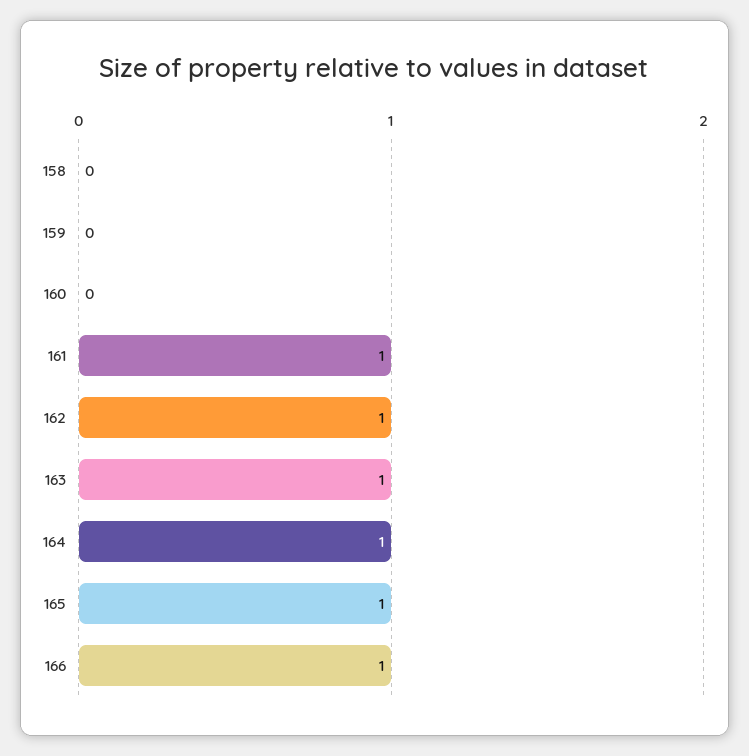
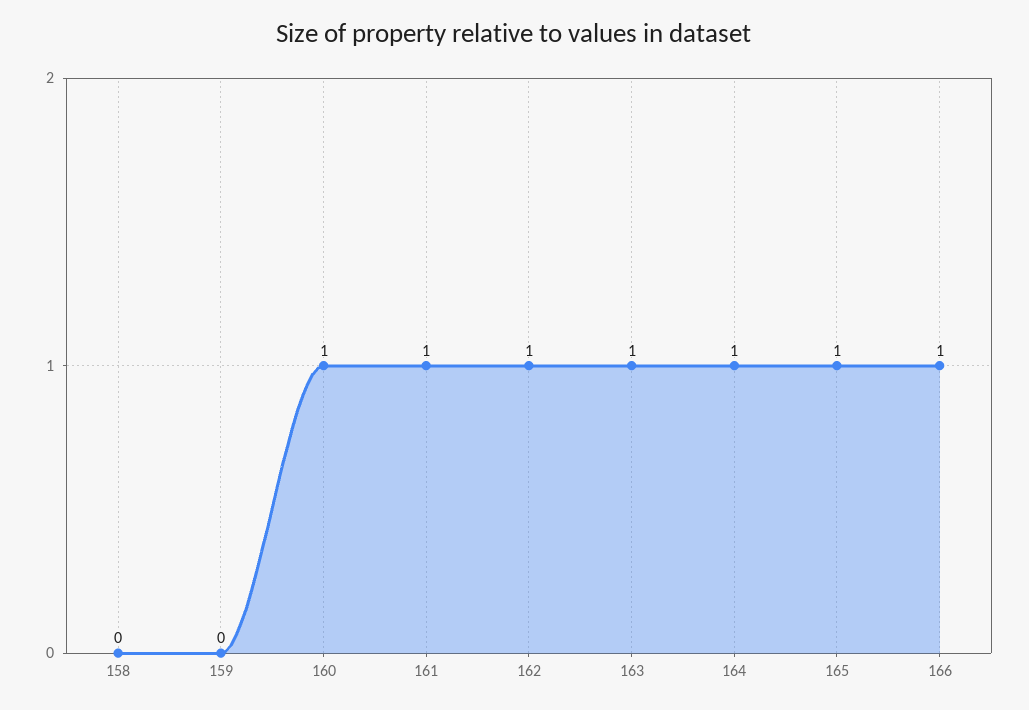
160: 0 -> 1

